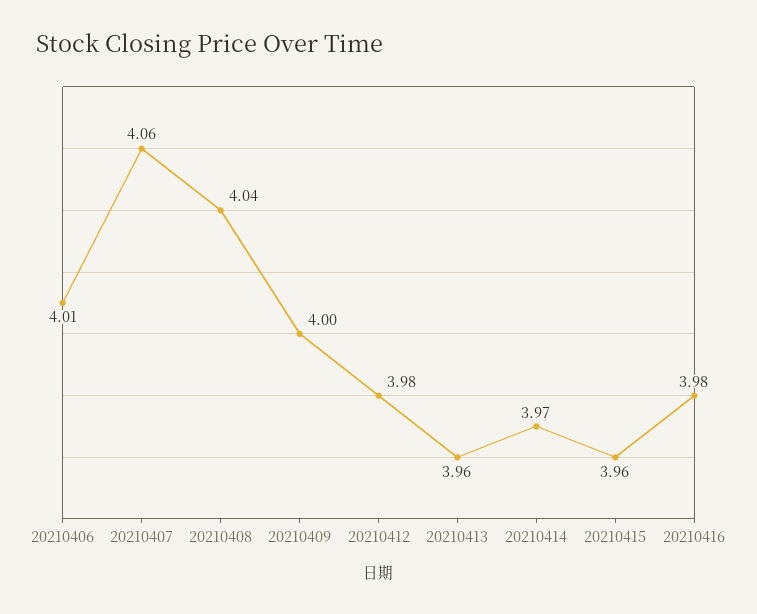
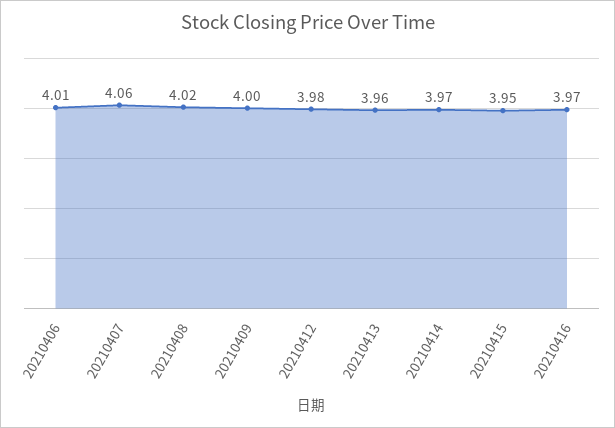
20210408: 4.04 -> 4.02
20210415: 3.96 -> 3.95
20210416: 3.98 -> 3.97

